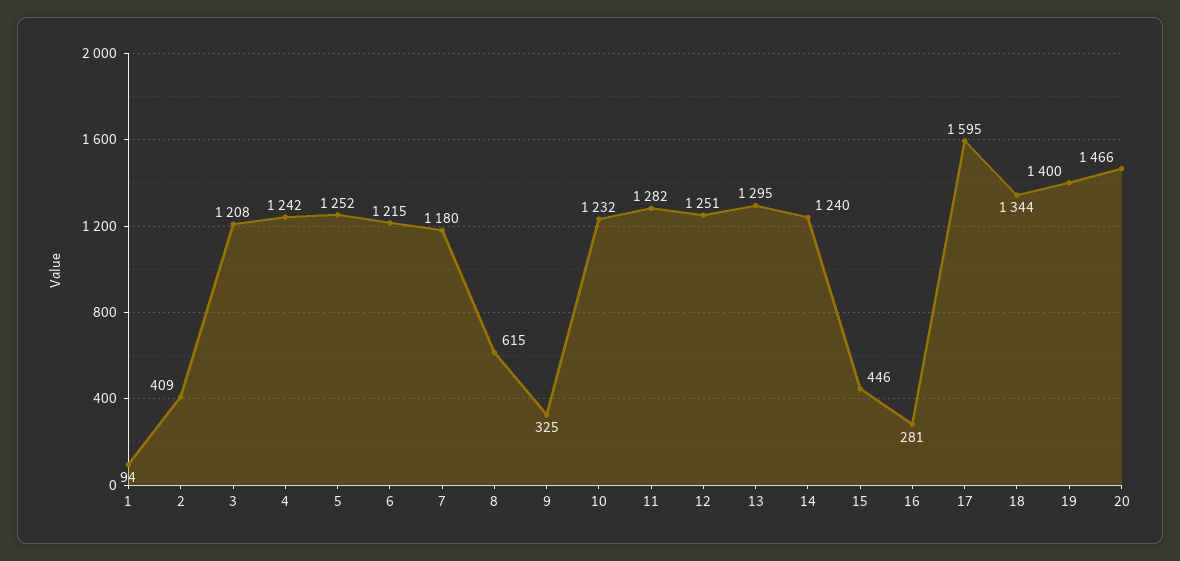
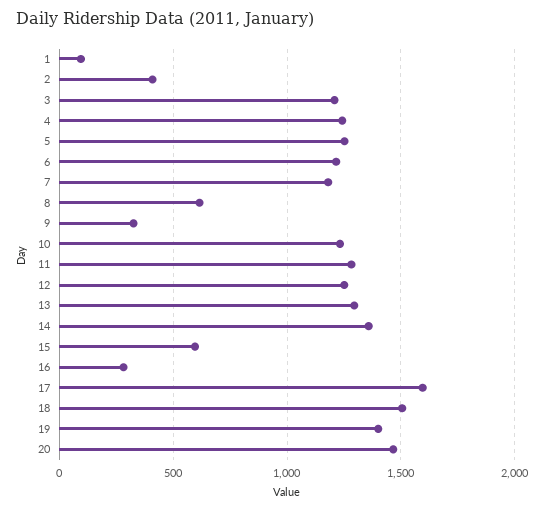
14: 1240 -> 1350
15: 446 -> 600
18: 1344 -> 1500

